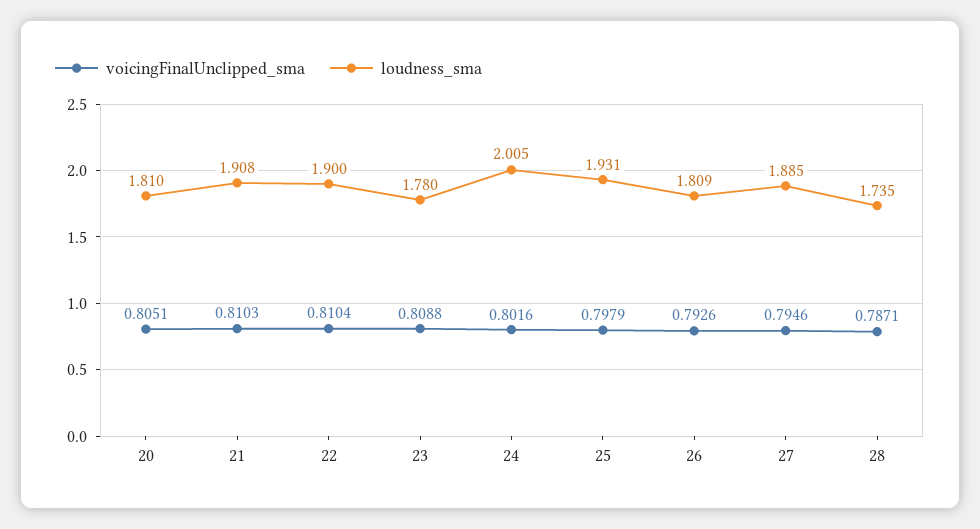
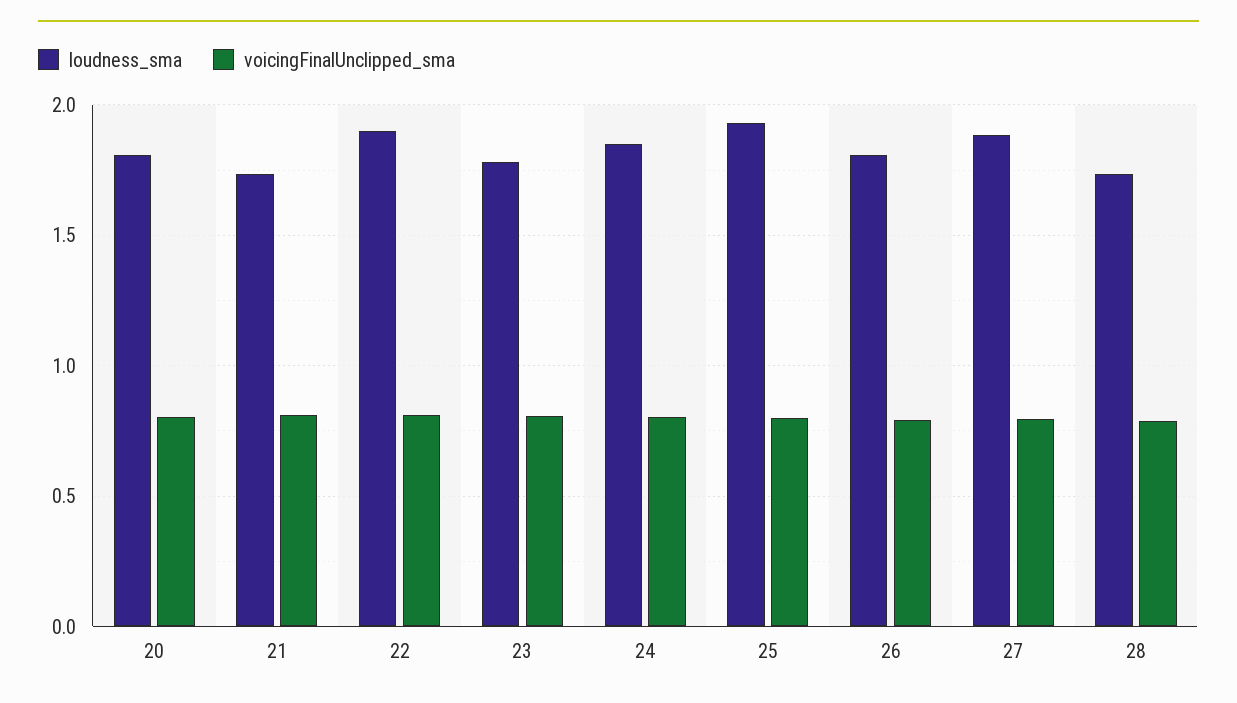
loudness_sma, 21: 1.908 -> 1.75
loudness_sma, 24: 2.005 -> 1.85

